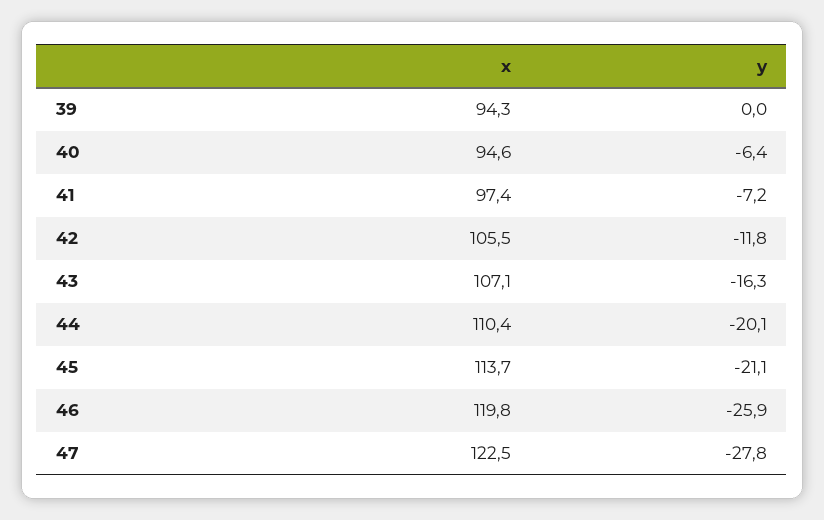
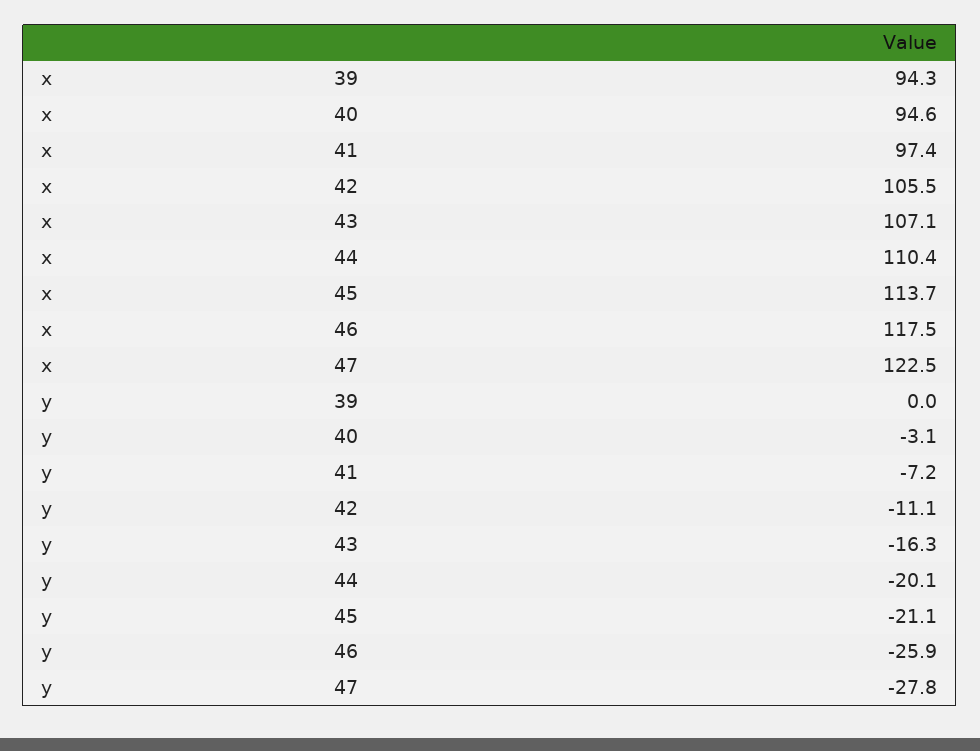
y, 40: -6.4 -> -3.1
y, 42: -11.8 -> -11.1
x, 46: 119.8 -> 117.5

